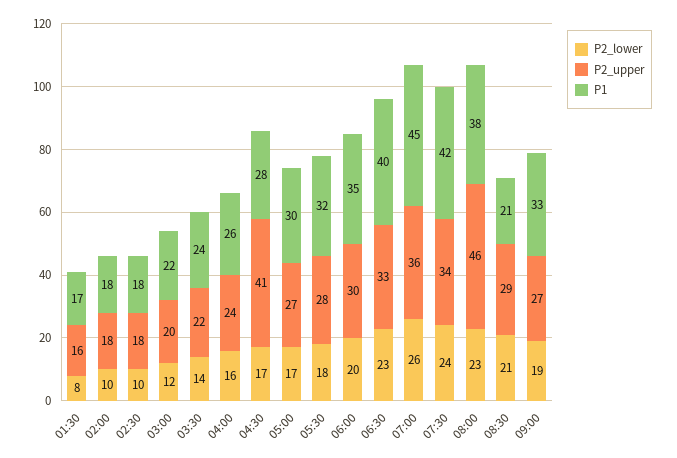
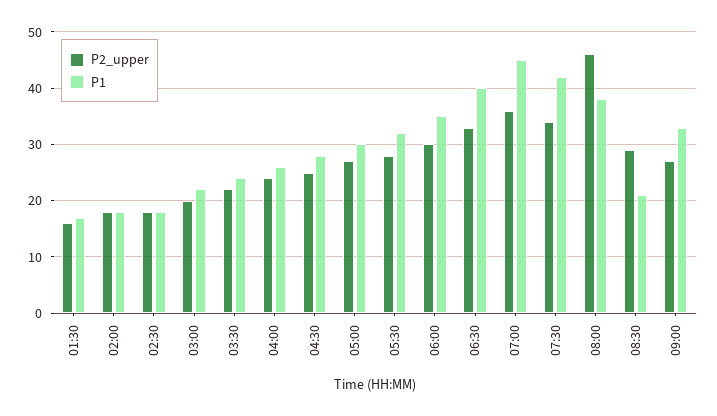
P2_lower, 01:30: 8 -> none
P2_lower, 02:00: 10 -> none
P2_lower, 02:30: 10 -> none
P2_lower, 03:00: 12 -> none
P2_lower, 03:30: 14 -> none
P2_lower, 04:00: 16 -> none
P2_lower, 04:30: 17 -> none
P2_upper, 04:30: 41 -> 25
P2_lower, 05:00: 17 -> none
P2_lower, 05:30: 18 -> none
P2_lower, 06:00: 20 -> none
P2_lower, 06:30: 23 -> none
P2_lower, 07:00: 26 -> none
P2_lower, 07:30: 24 -> none
P2_lower, 08:00: 23 -> none
P2_lower, 08:30: 21 -> none
P2_lower, 09:00: 19 -> none

